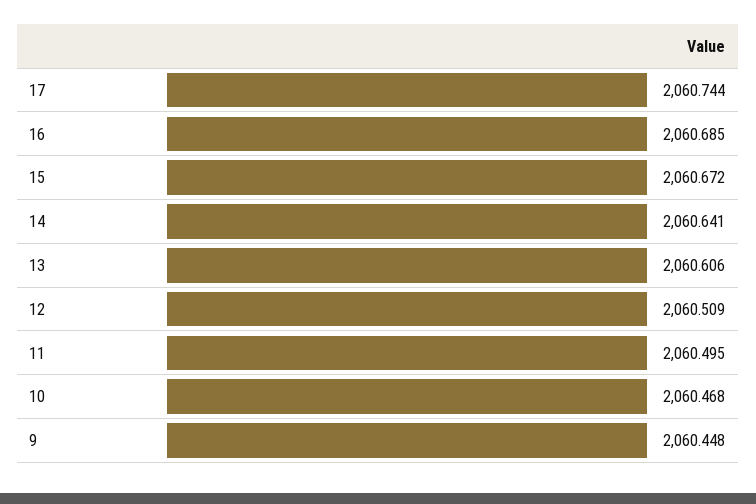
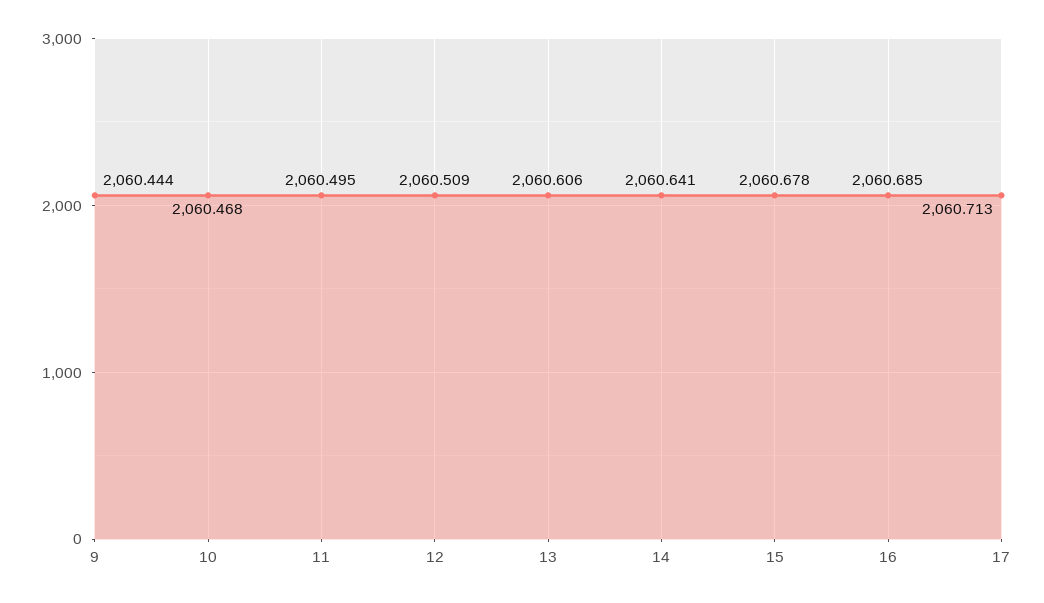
17: 2060.744 -> 2060.713
15: 2060.672 -> 2060.678
9: 2060.448 -> 2060.444

